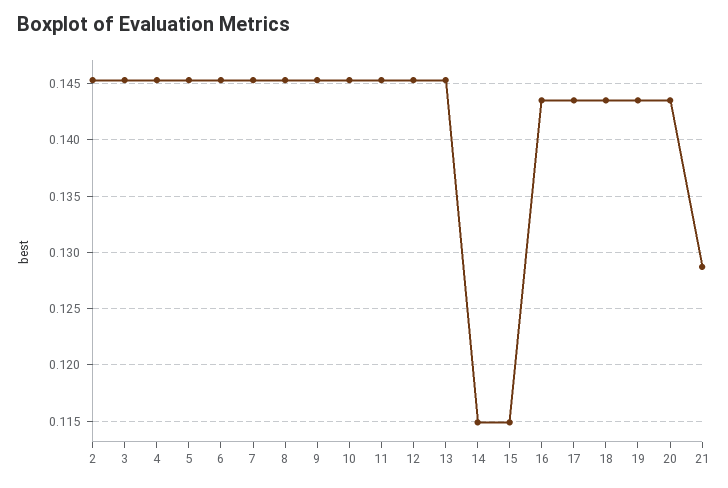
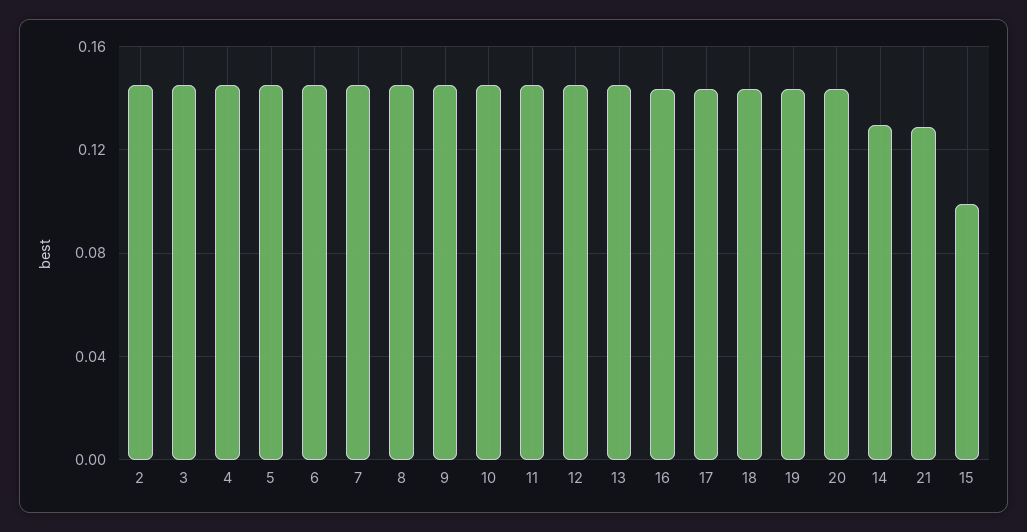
14: 0.115 -> 0.13
15: 0.115 -> 0.1

